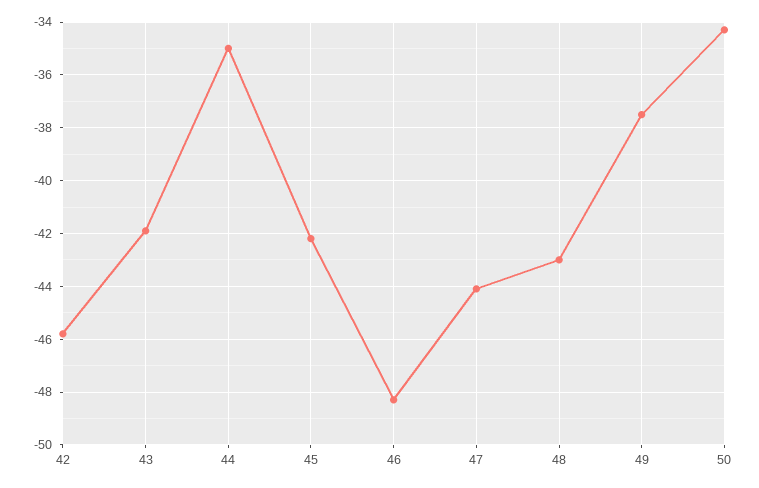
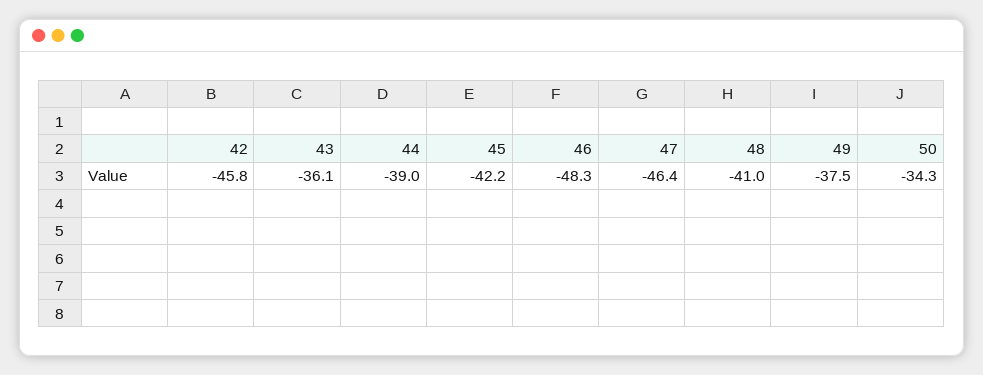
43: -42 -> -36.1
44: -35 -> -39
47: -44 -> -46.4
48: -43 -> -41

